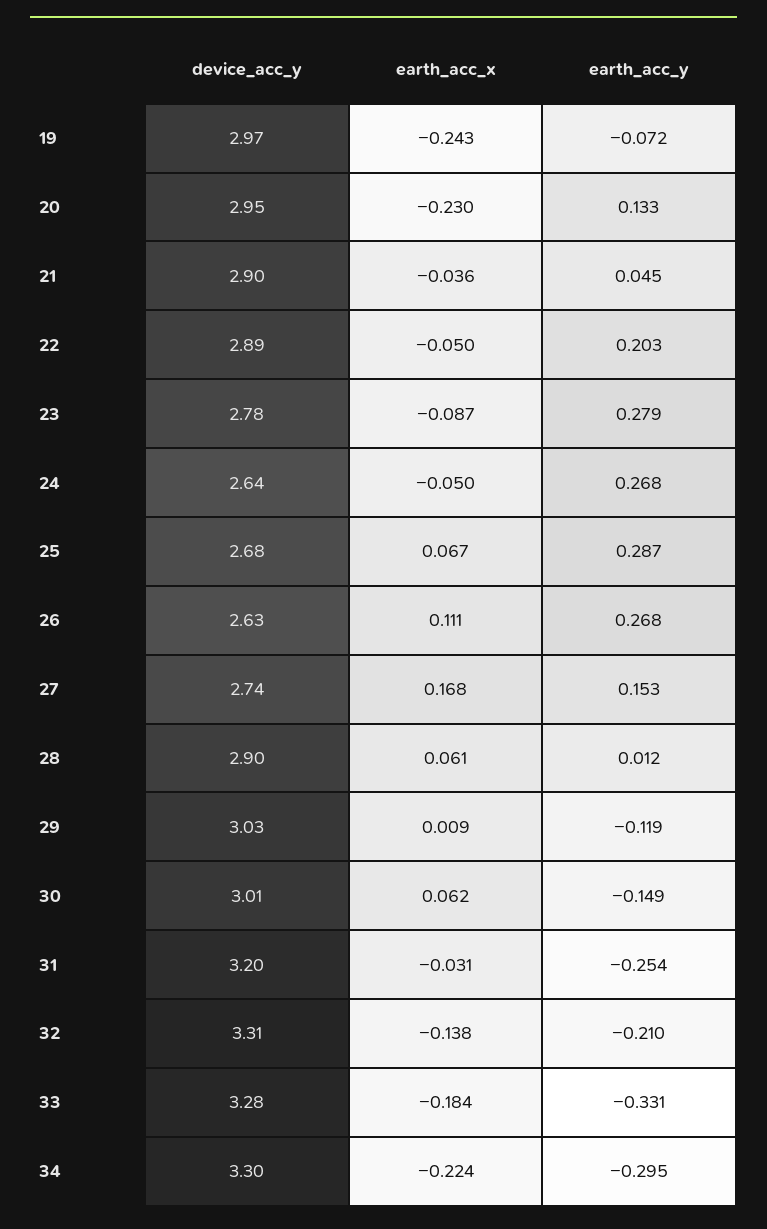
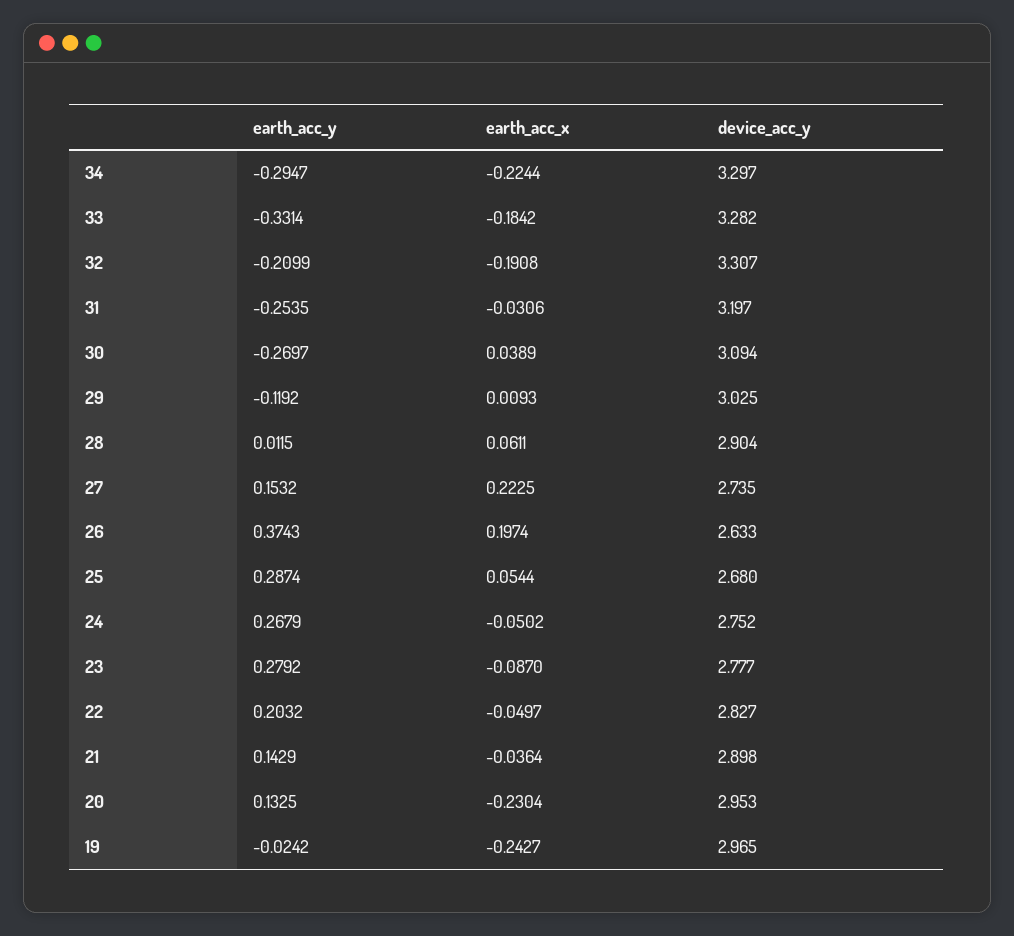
earth_acc_y, 19: -0.072 -> -0.0242
earth_acc_y, 21: 0.045 -> 0.1429
device_acc_y, 22: 2.89 -> 2.827
device_acc_y, 24: 2.64 -> 2.752
earth_acc_x, 25: 0.067 -> 0.0544
earth_acc_x, 26: 0.111 -> 0.1974
earth_acc_y, 26: 0.268 -> 0.3743
earth_acc_x, 27: 0.168 -> 0.2225
device_acc_y, 30: 3.01 -> 3.094
earth_acc_x, 30: 0.062 -> 0.0389
earth_acc_y, 30: -0.149 -> -0.2697
earth_acc_x, 32: -0.138 -> -0.1908

